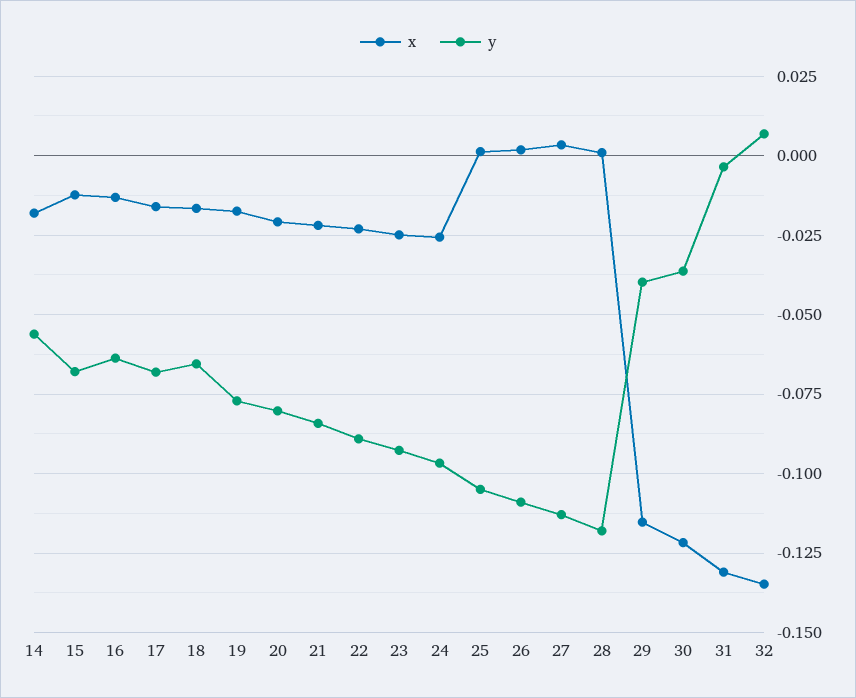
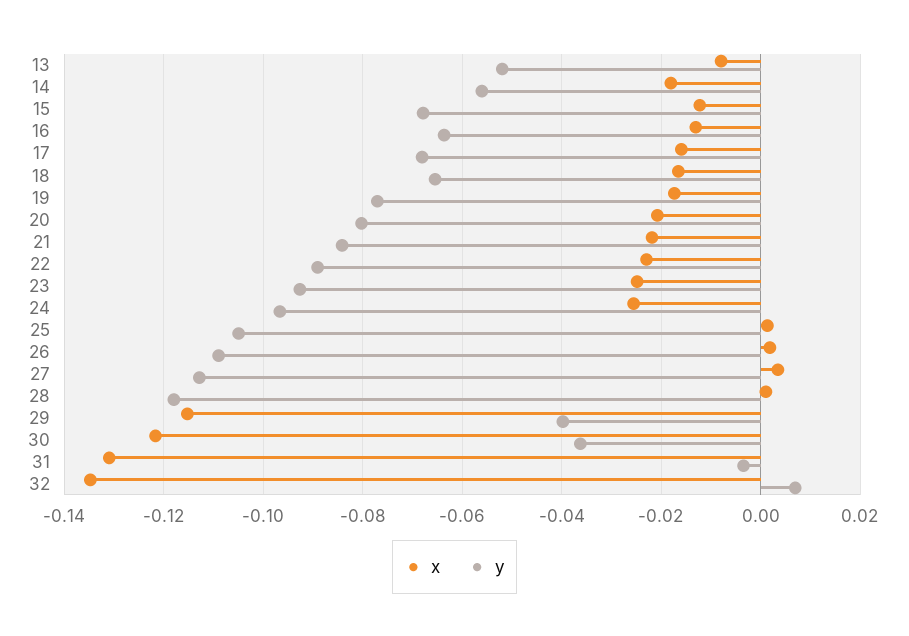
x, 13: none -> -0.008
y, 13: none -> -0.052

